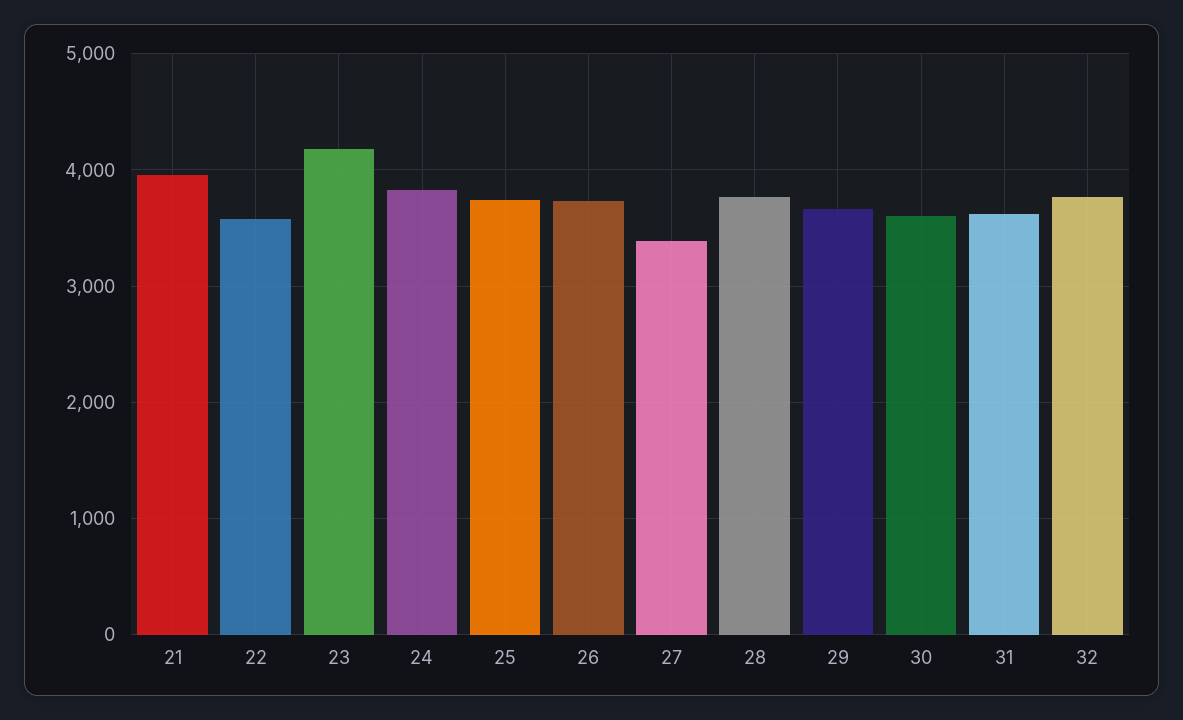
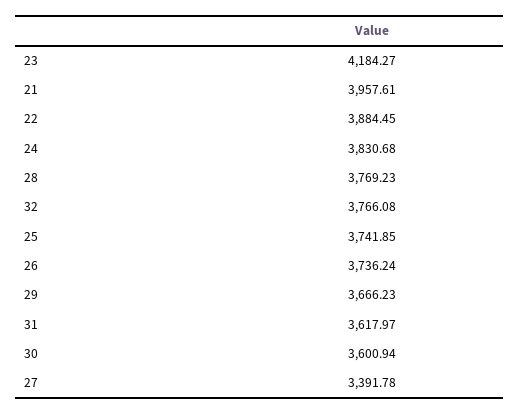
22: 3600 -> 3884.45

